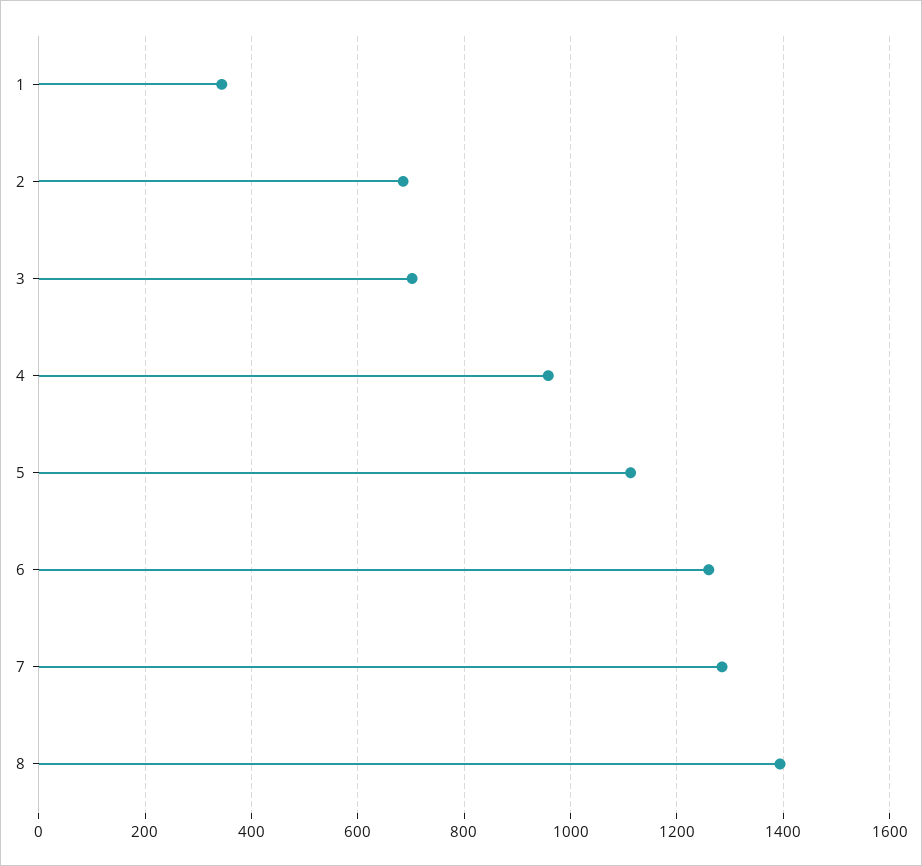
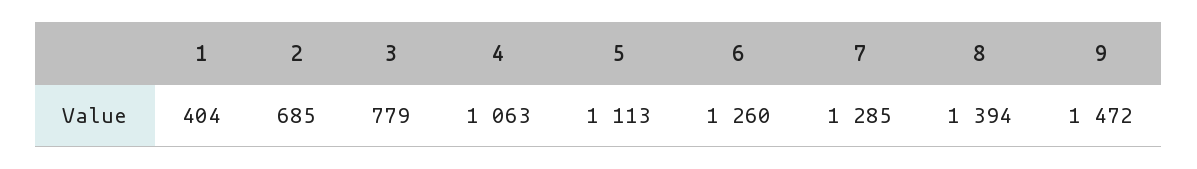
1: 340 -> 404
3: 700 -> 779
4: 960 -> 1063
9: none -> 1472

